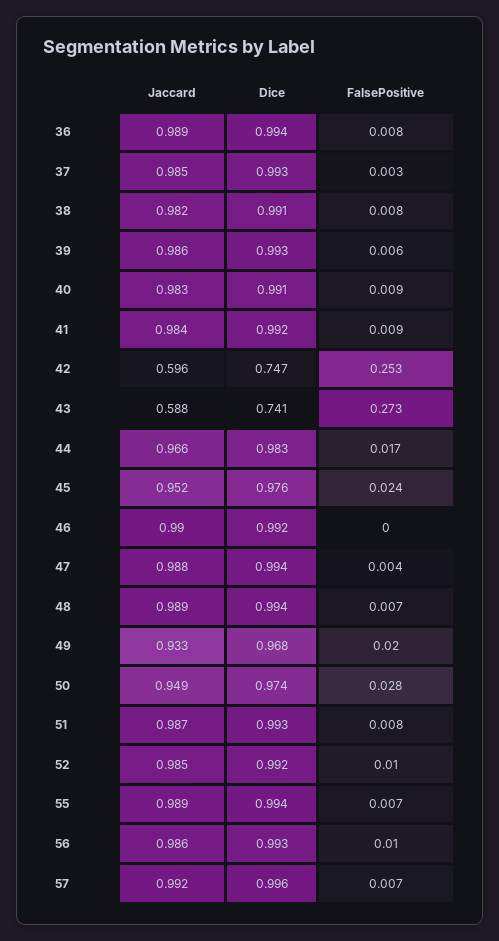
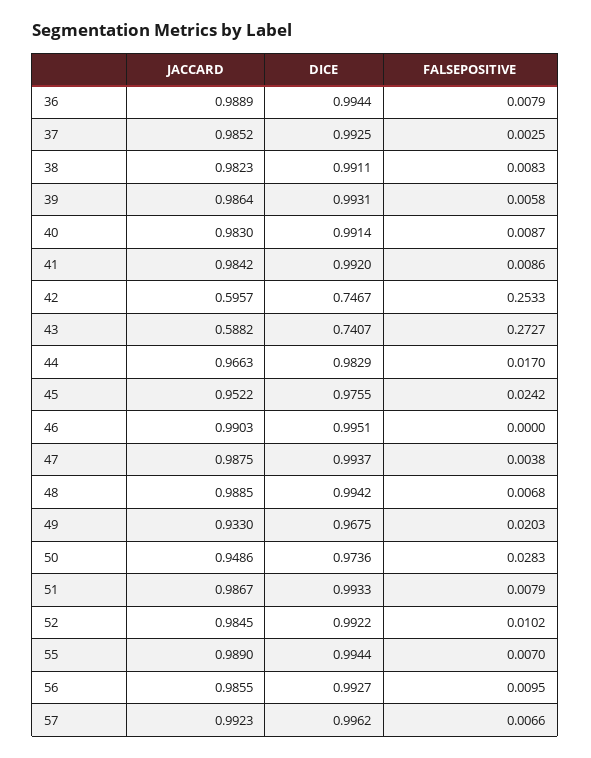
Dice, 46: 0.992 -> 0.9951

